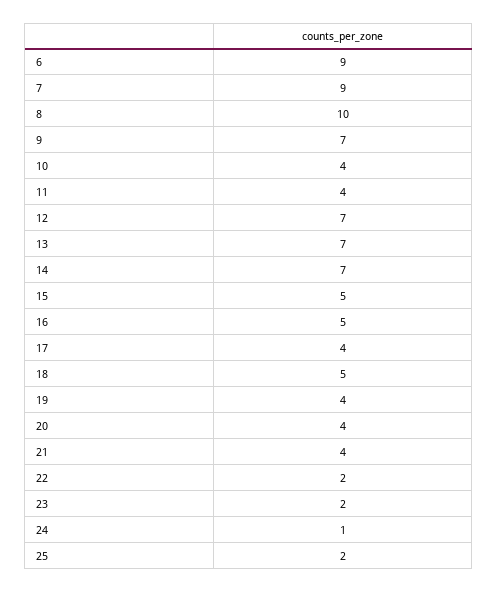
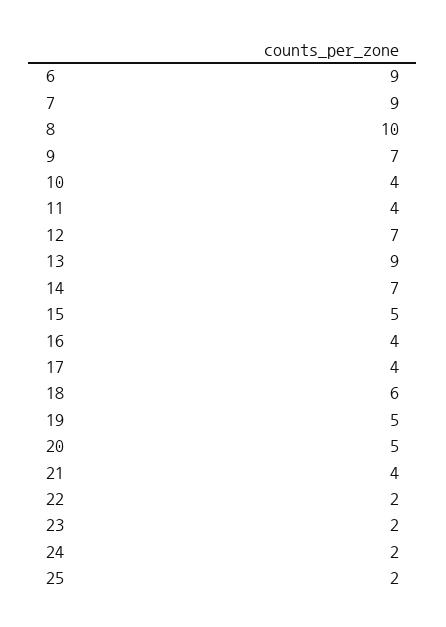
13: 7 -> 9
16: 5 -> 4
18: 5 -> 6
19: 4 -> 5
20: 4 -> 5
24: 1 -> 2

